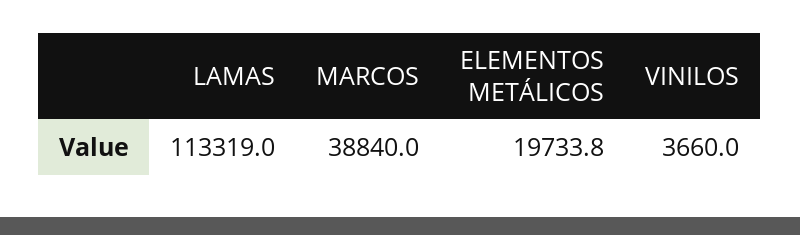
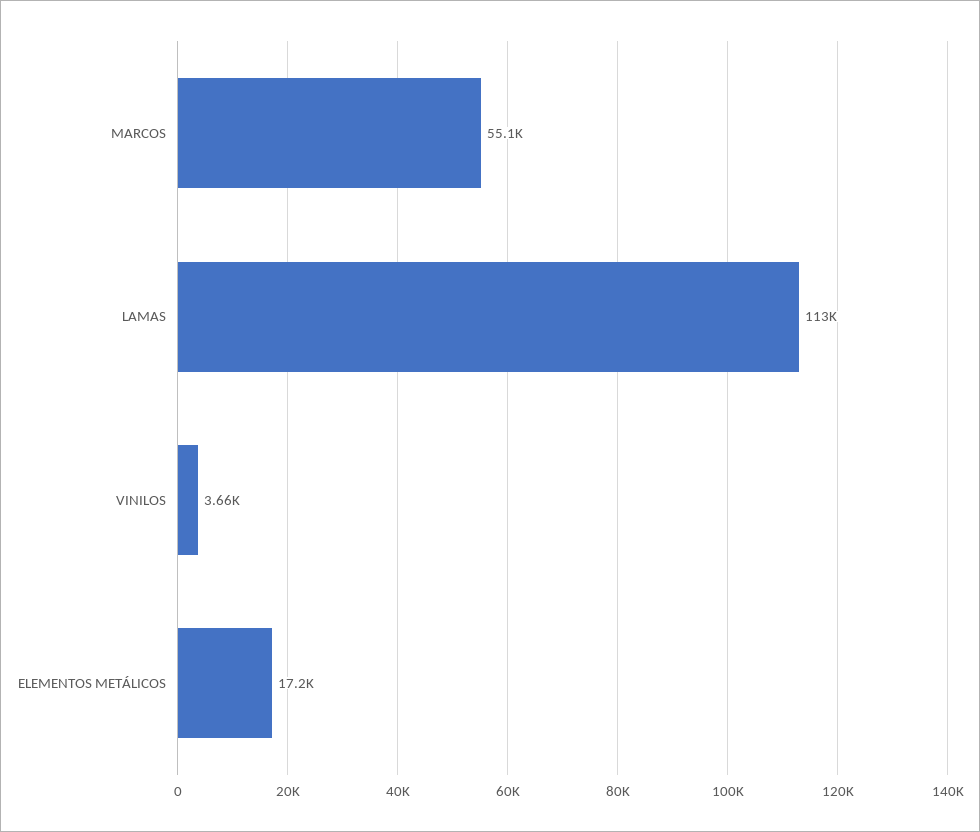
MARCOS: 38840 -> 55100
ELEMENTOS METÁLICOS: 19733.8 -> 17200

